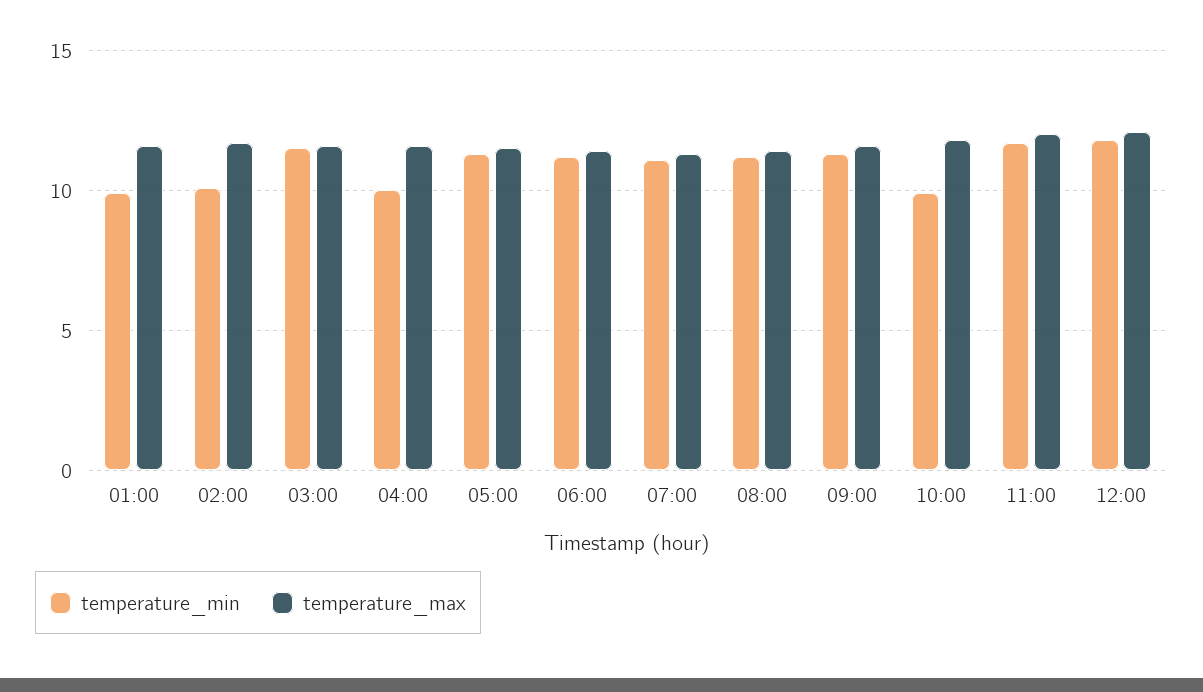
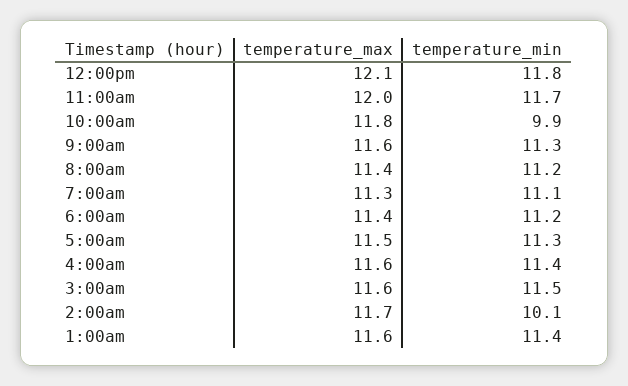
temperature_min, 01:00: 10 -> 11.4
temperature_min, 04:00: 10 -> 11.4

